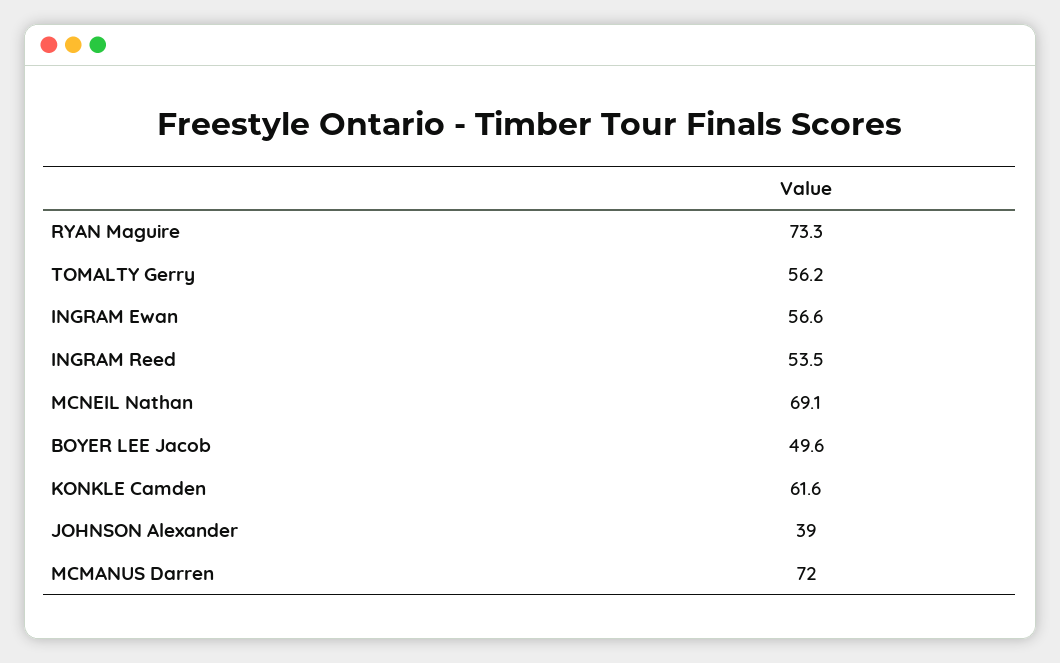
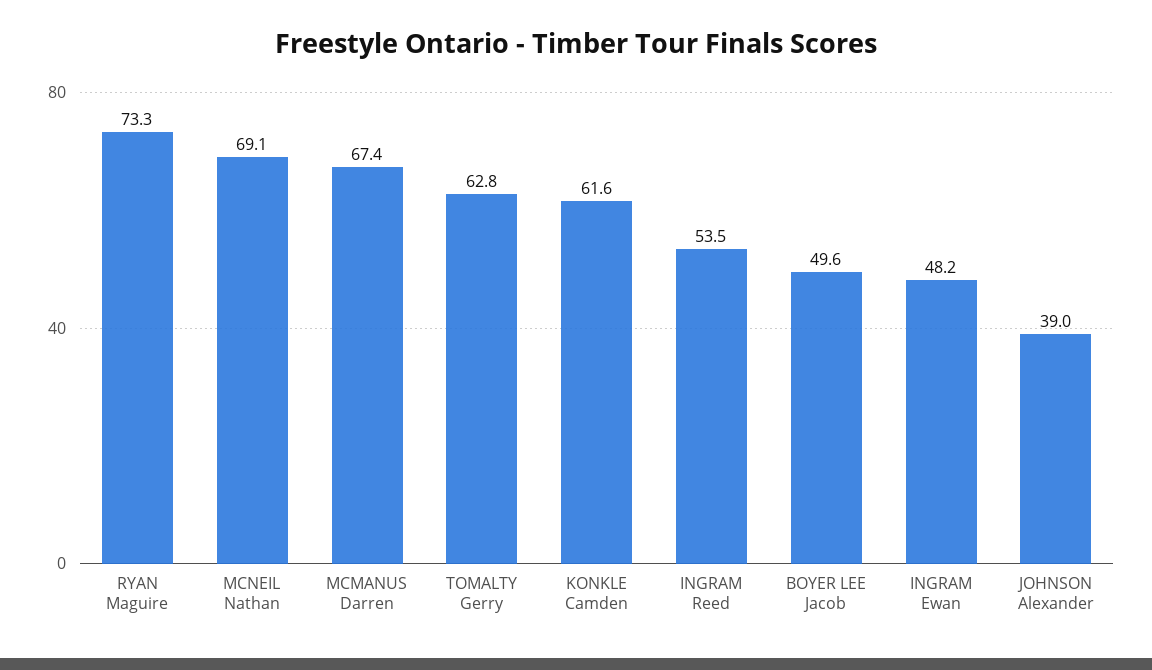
TOMALTY Gerry: 56.2 -> 62.8
INGRAM Ewan: 56.6 -> 48.2
MCMANUS Darren: 72 -> 67.4

